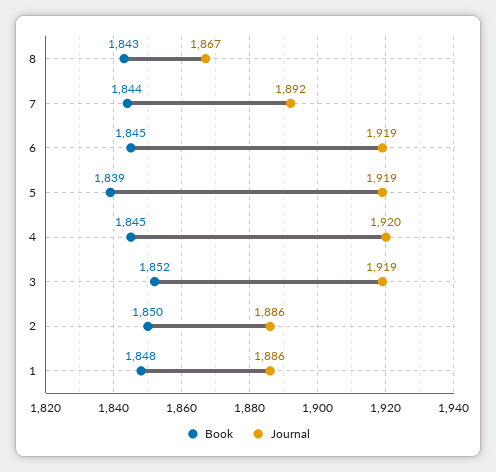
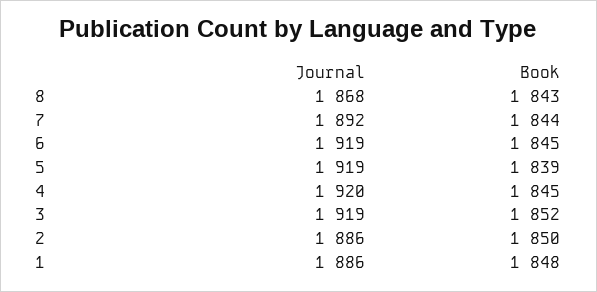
Journal, 8: 1867 -> 1868

